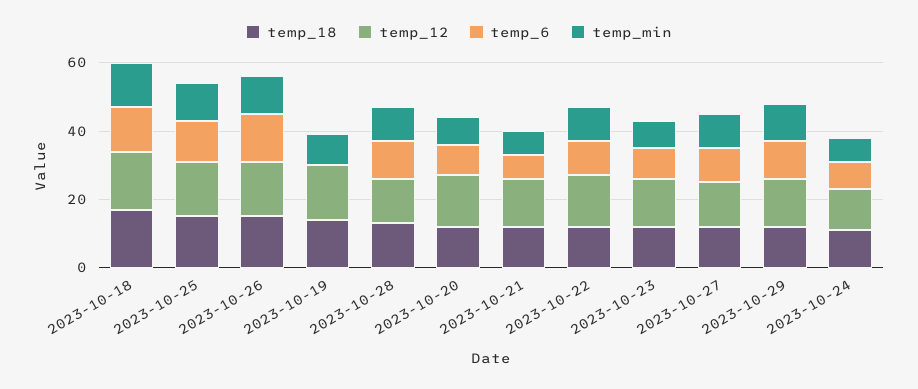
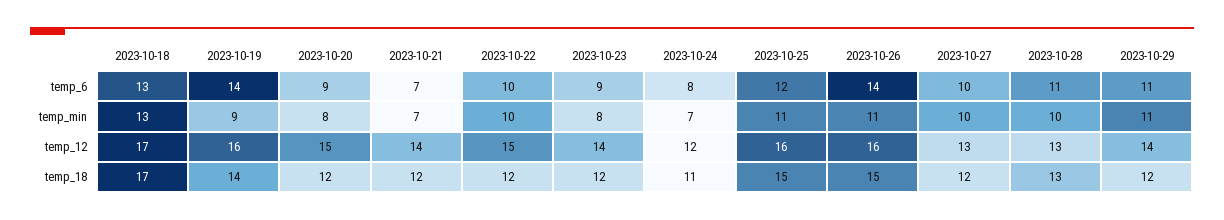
temp_6, 2023-10-19: 0 -> 14

